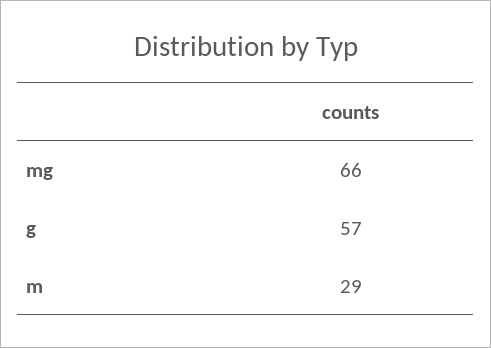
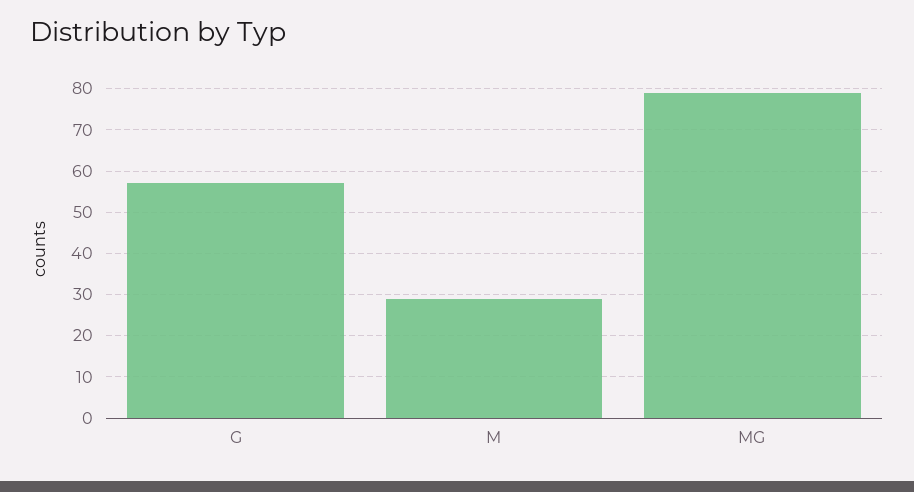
mg: 66 -> 80

